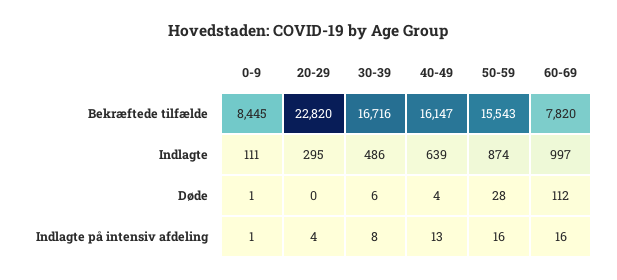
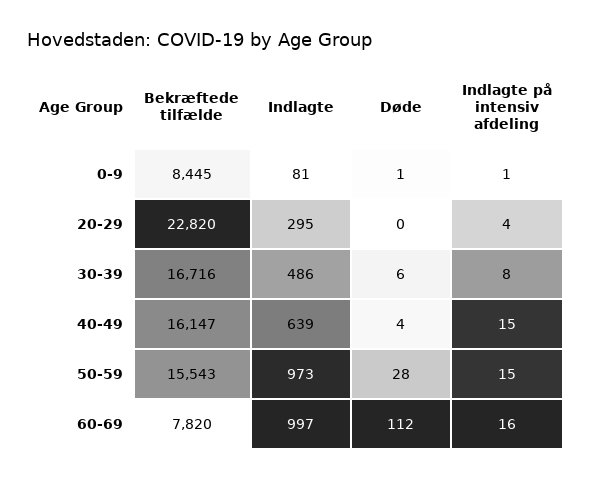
0-9, Indlagte: 111 -> 81
50-59, Indlagte: 874 -> 973
40-49, Indlagte på intensiv afdeling: 13 -> 15
50-59, Indlagte på intensiv afdeling: 16 -> 15

